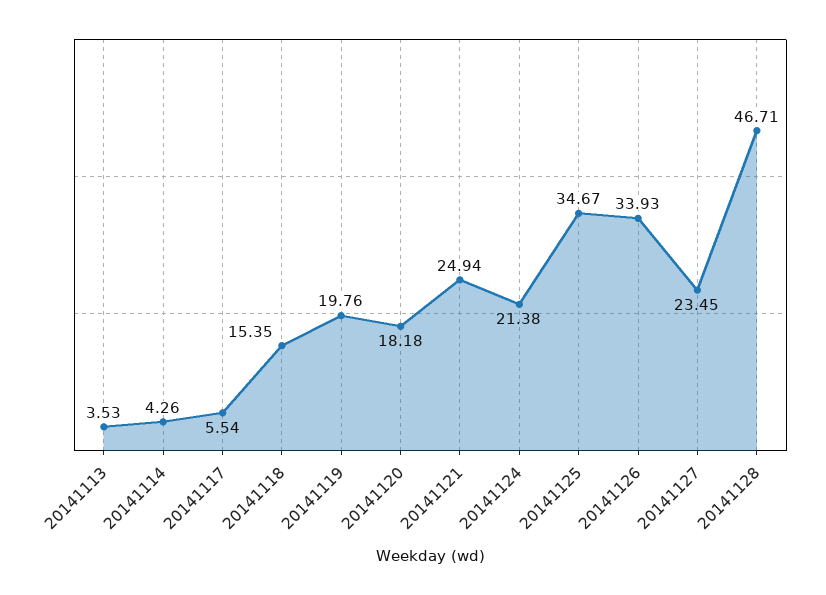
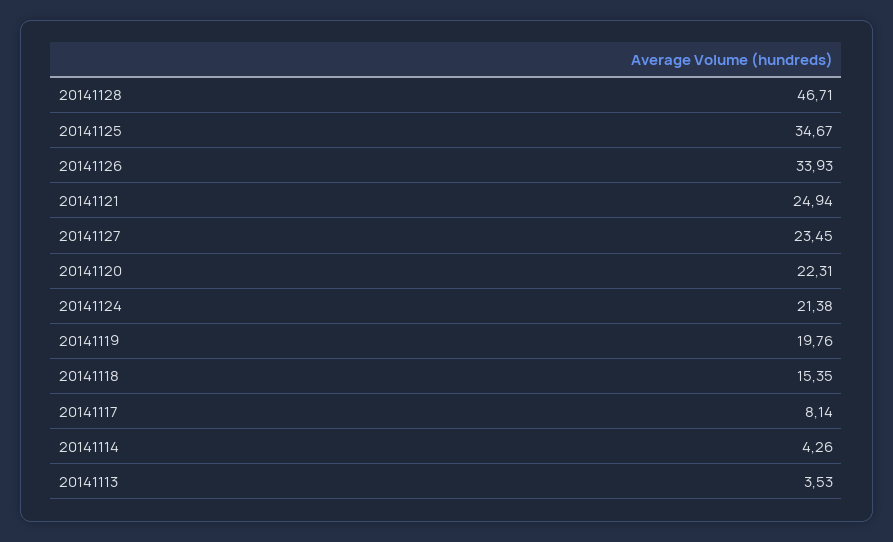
20141117: 5.54 -> 8.14
20141120: 18.18 -> 22.31

